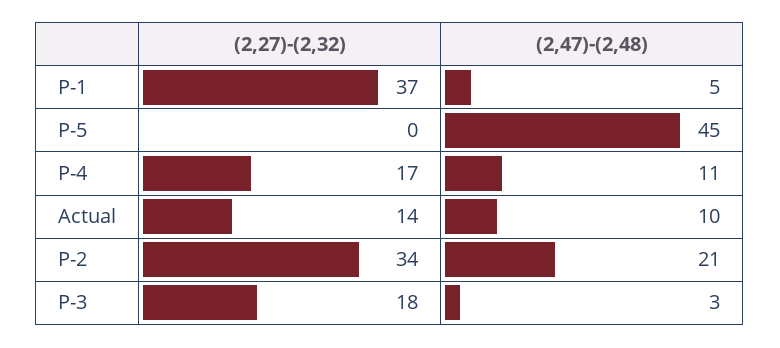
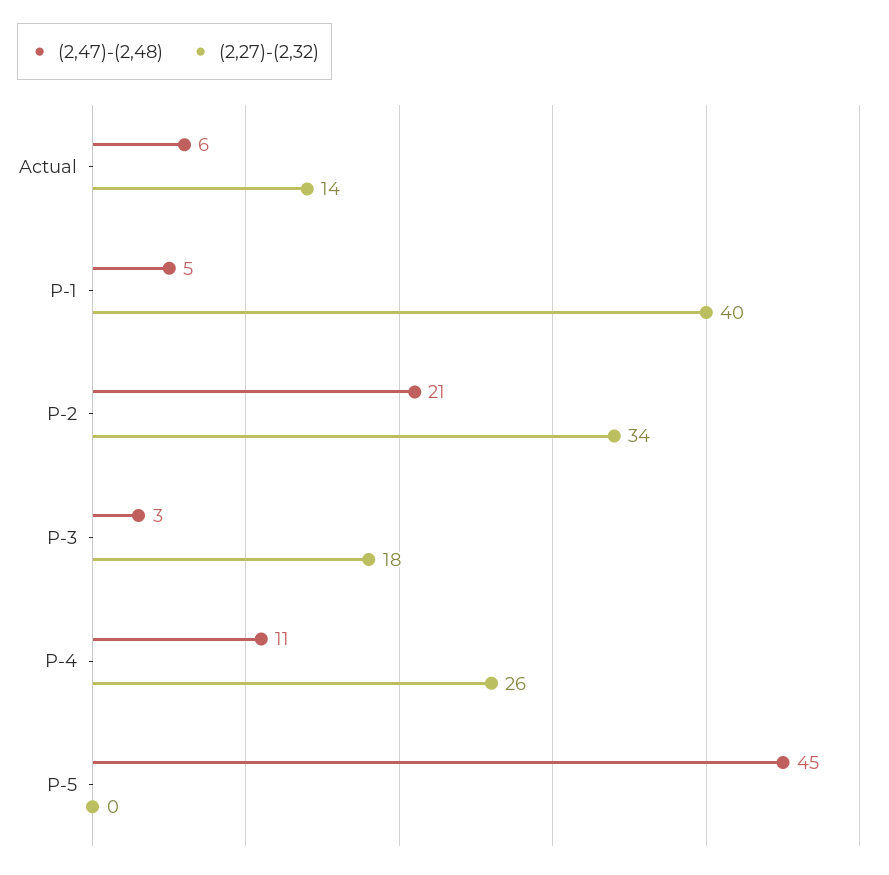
(2,27)-(2,32), P-1: 37 -> 40
(2,27)-(2,32), P-4: 17 -> 26
(2,47)-(2,48), Actual: 10 -> 6

